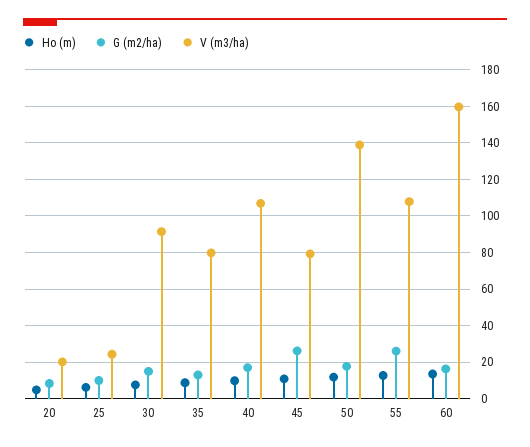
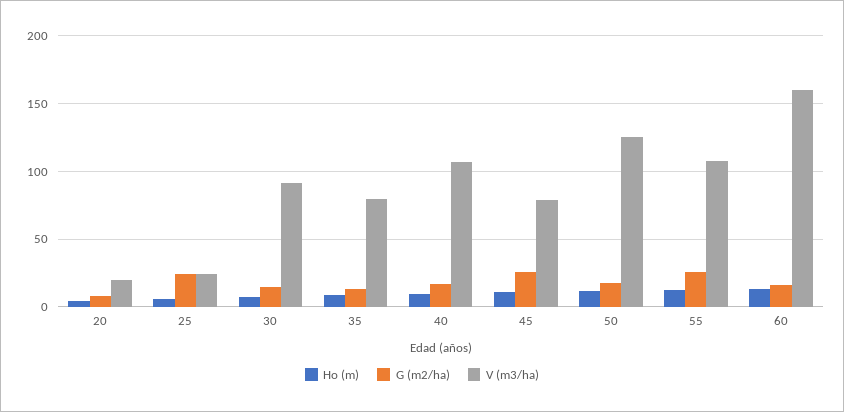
G (m2/ha), 25: 10 -> 25
V (m3/ha), 50: 140 -> 125

